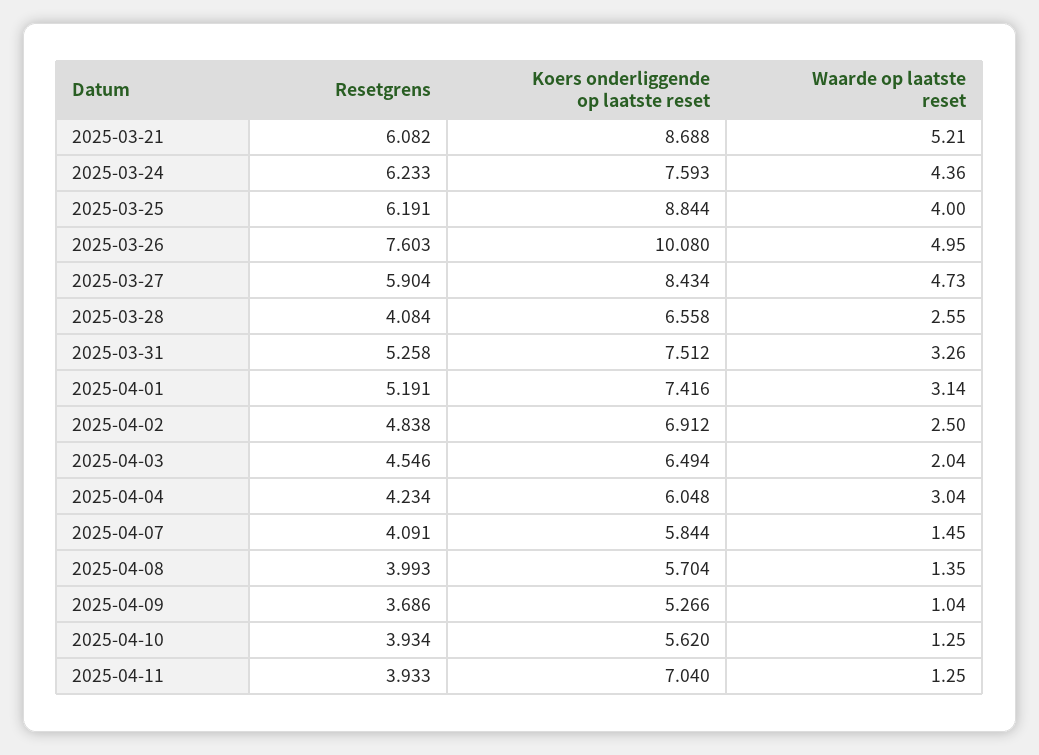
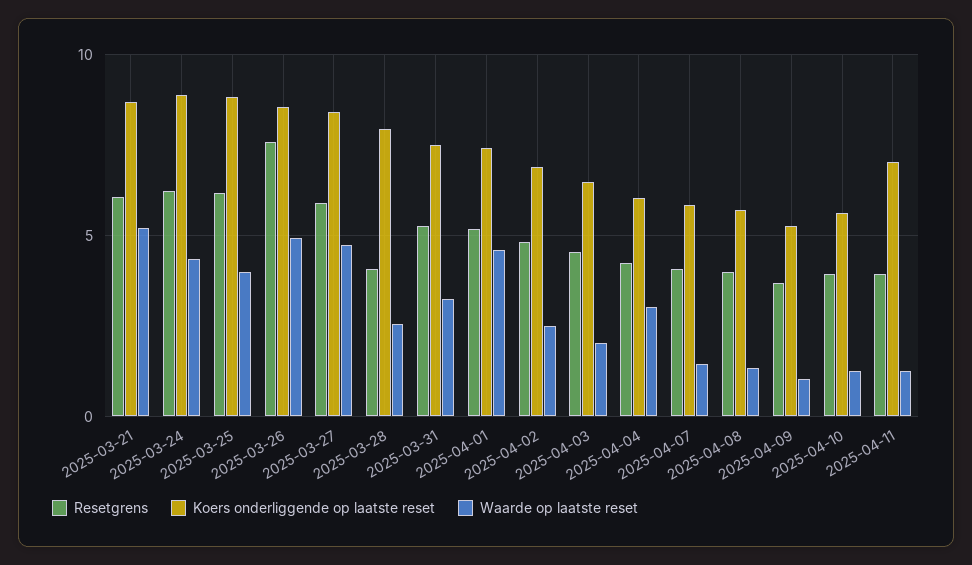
Koers onderliggende op laatste reset, 2025-03-24: 7.593 -> 9
Koers onderliggende op laatste reset, 2025-03-26: 10.08 -> 8.5
Koers onderliggende op laatste reset, 2025-03-28: 6.558 -> 8
Waarde op laatste reset, 2025-04-01: 3.14 -> 4.5

